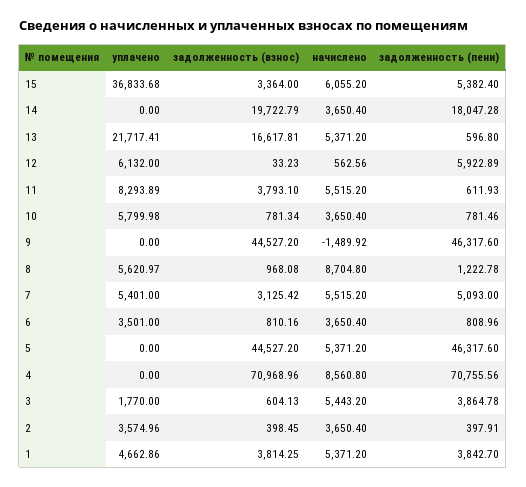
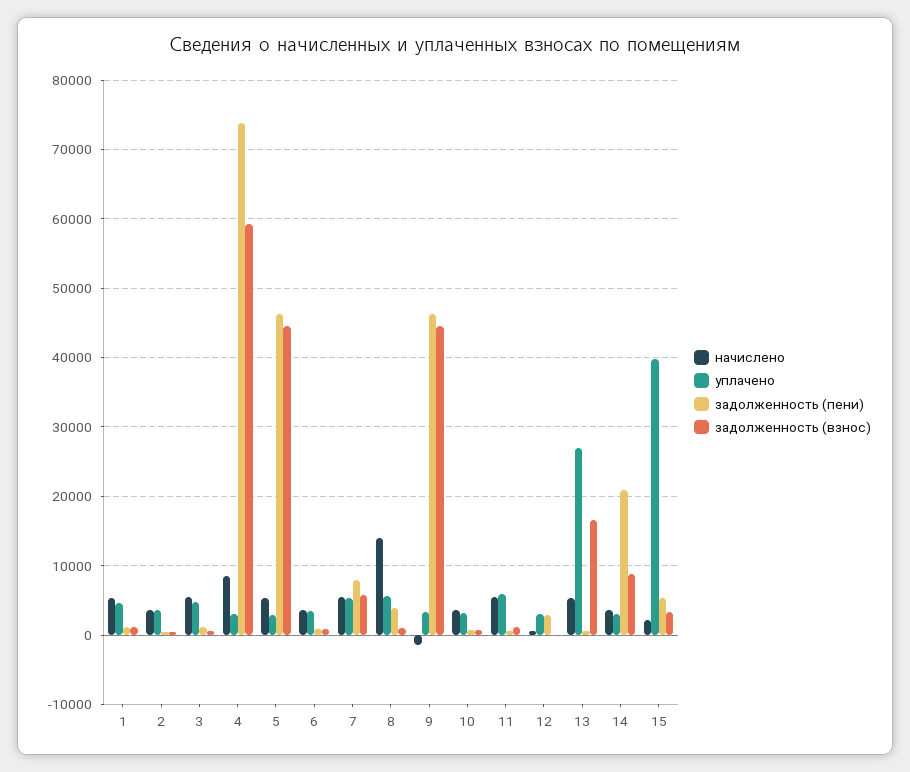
уплачено, 15: 36833.68 -> 40000
начислено, 15: 6055.2 -> 2000
уплачено, 14: 0 -> 3000
задолженность (взнос), 14: 19722.79 -> 9000
задолженность (пени), 14: 18047.28 -> 21000
уплачено, 13: 21717.41 -> 27000
уплачено, 12: 6132 -> 3000
задолженность (пени), 12: 5922.89 -> 3000
уплачено, 11: 8293.89 -> 6000
задолженность (взнос), 11: 3793.1 -> 1000
уплачено, 10: 5799.98 -> 3000
уплачено, 9: 0 -> 3000
начислено, 8: 8704.8 -> 14000
задолженность (пени), 8: 1222.78 -> 4000
задолженность (взнос), 7: 3125.42 -> 6000
задолженность (пени), 7: 5093 -> 8000
уплачено, 5: 0 -> 3000
уплачено, 4: 0 -> 3000
задолженность (взнос), 4: 70968.96 -> 59000
задолженность (пени), 4: 70755.56 -> 74000
уплачено, 3: 1770 -> 5000
задолженность (пени), 3: 3864.78 -> 1000
задолженность (взнос), 1: 3814.25 -> 1000
задолженность (пени), 1: 3842.7 -> 1000

